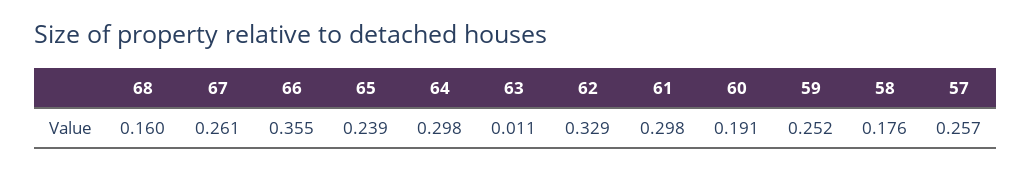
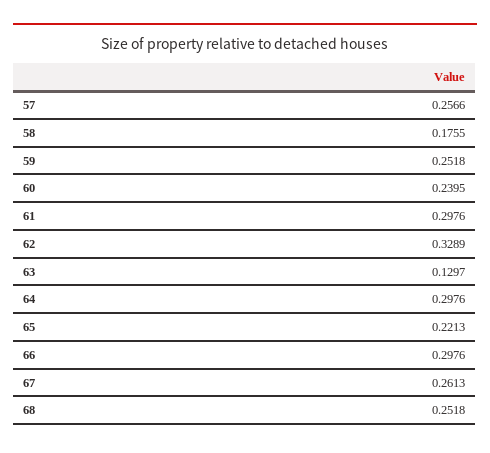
68: 0.16 -> 0.2518
66: 0.355 -> 0.2976
65: 0.239 -> 0.2213
63: 0.011 -> 0.1297
60: 0.191 -> 0.2395

